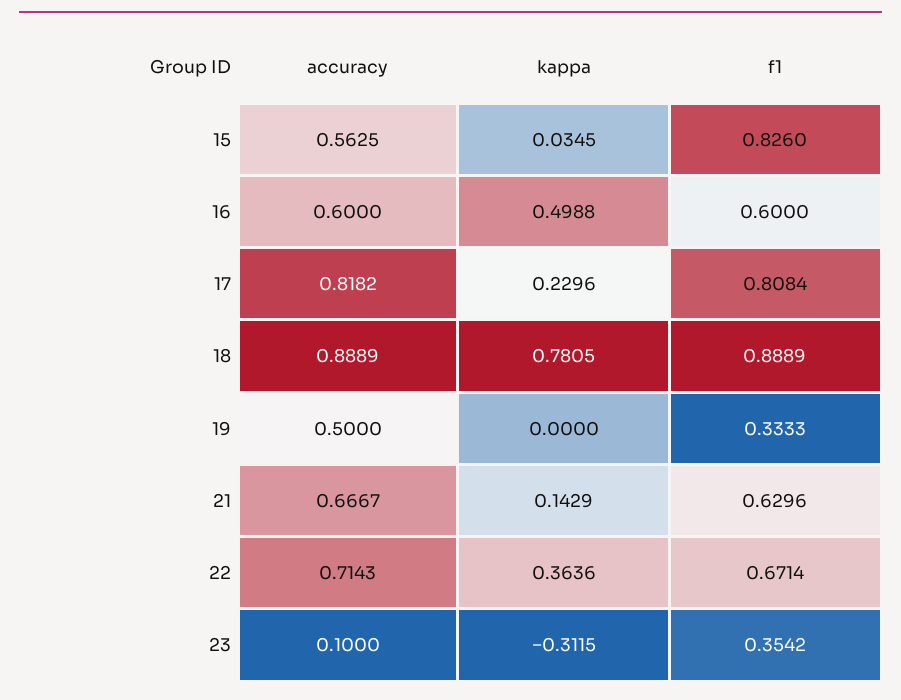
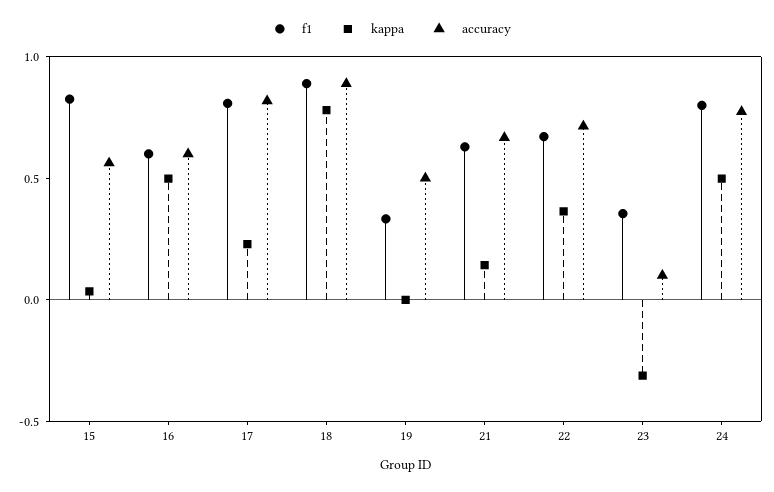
f1, 24: none -> 0.8
kappa, 24: none -> 0.5
accuracy, 24: none -> 0.8

